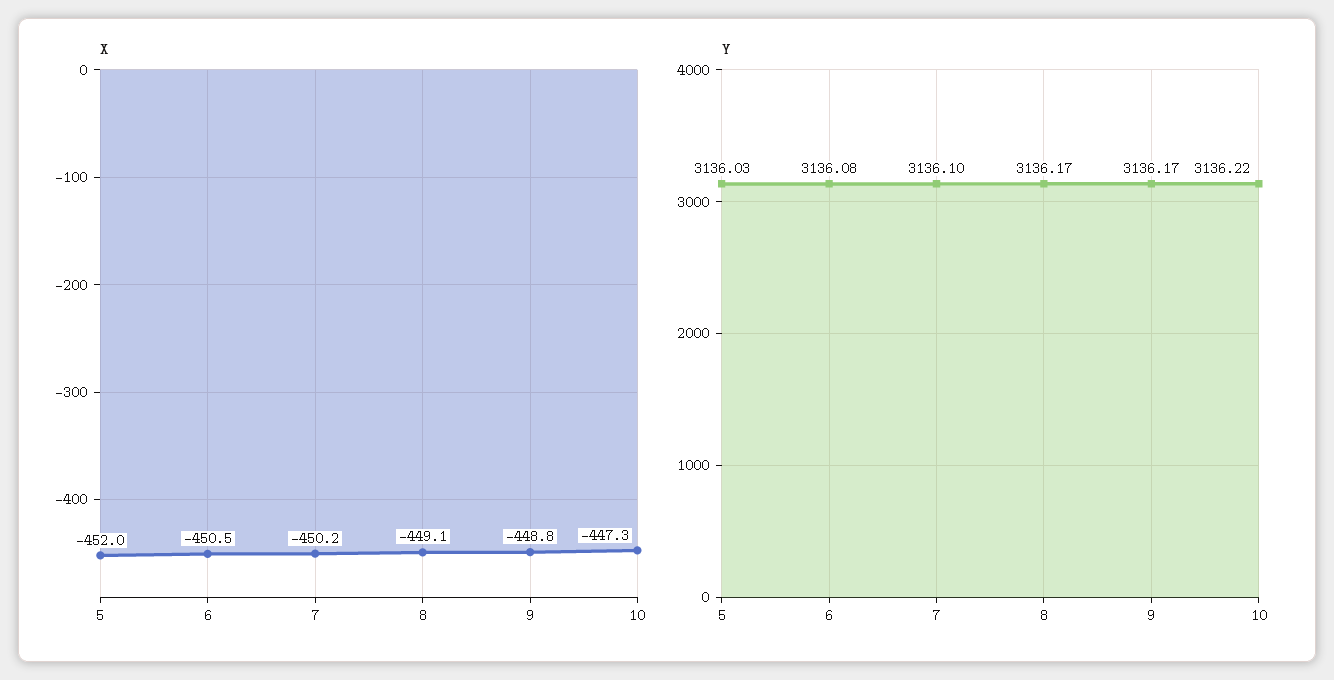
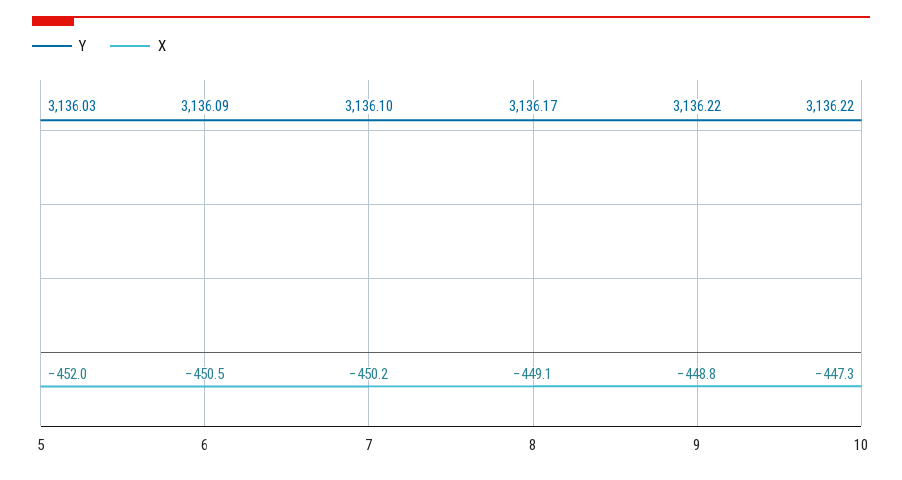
Y, 6: 3136.08 -> 3136.09
Y, 9: 3136.17 -> 3136.22

